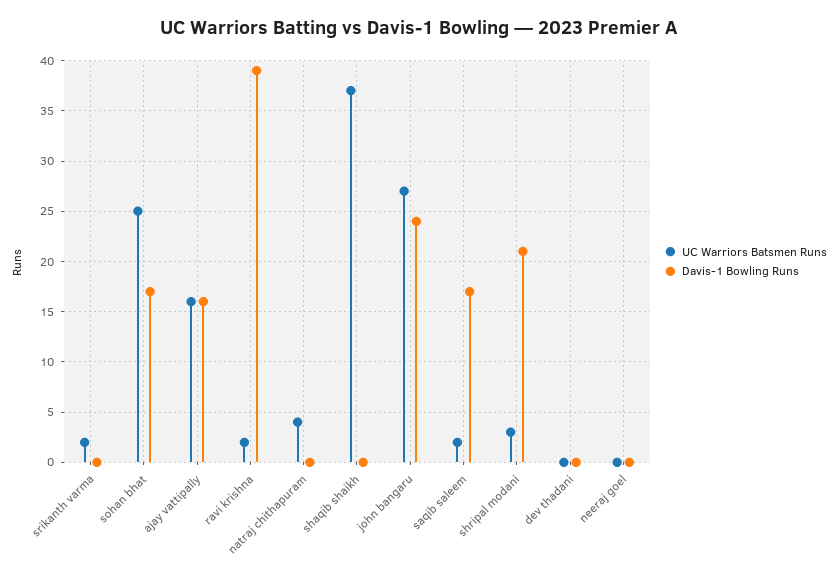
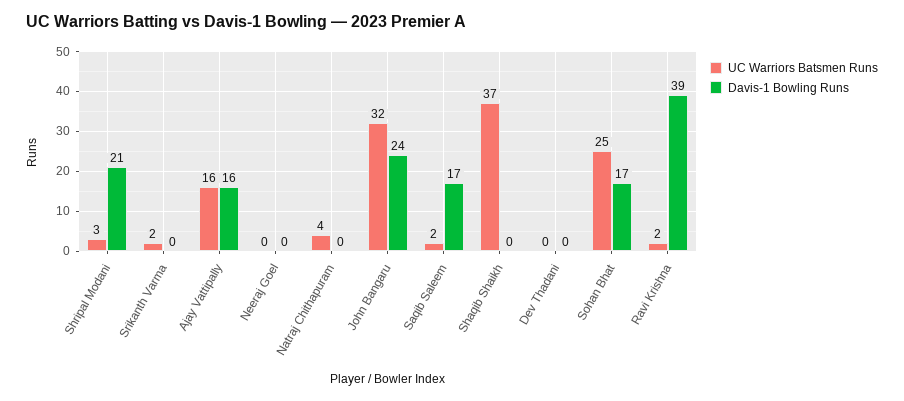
UC Warriors Batsmen Runs, john bangaru: 27 -> 32

